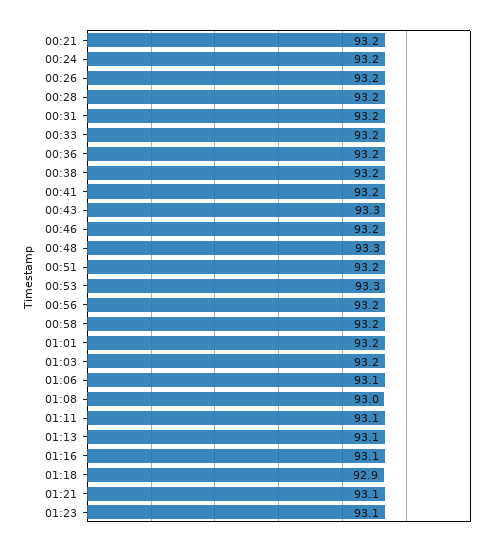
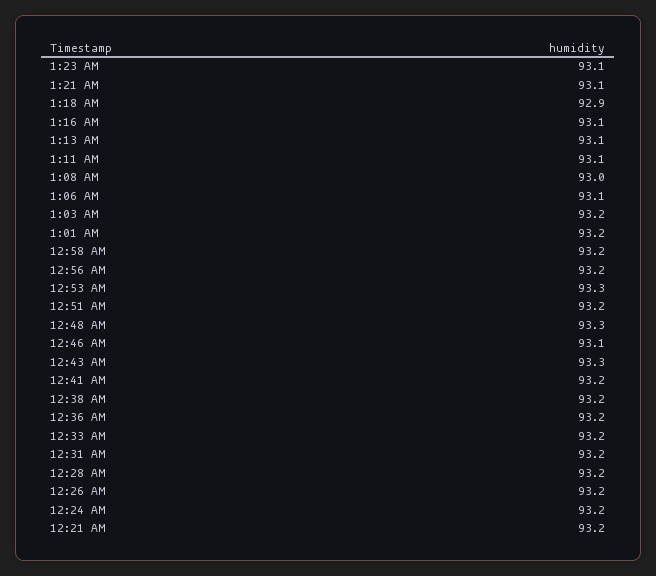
00:46: 93.2 -> 93.1

